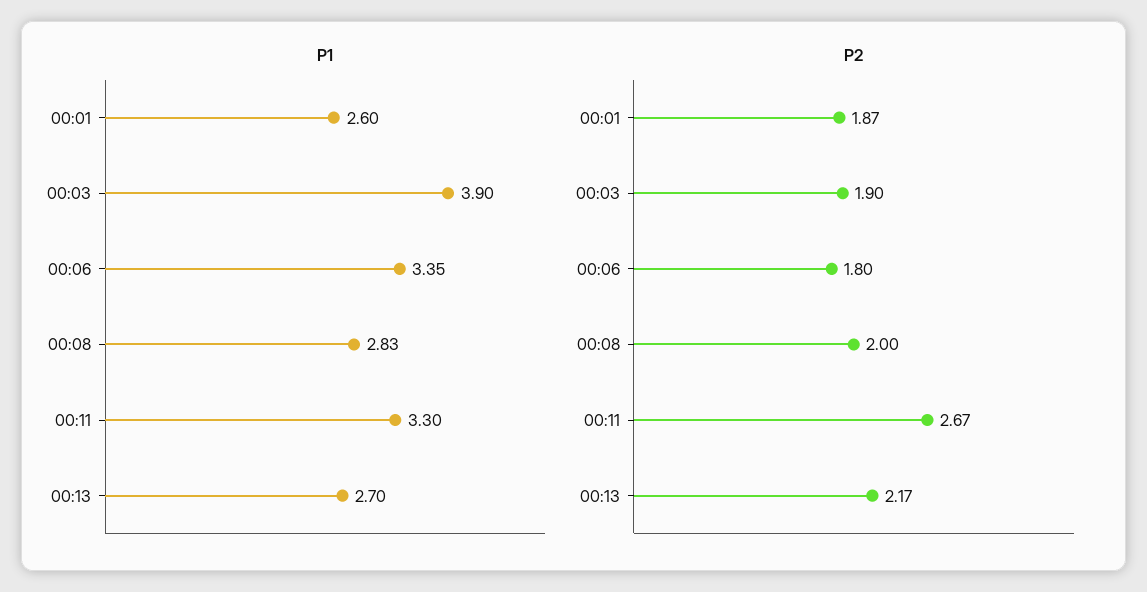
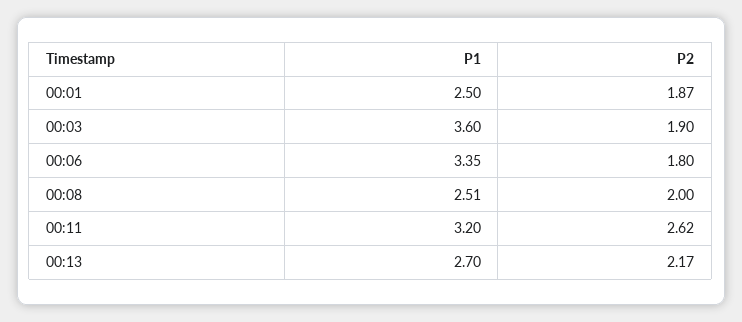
P1, 00:01: 2.6 -> 2.5
P1, 00:03: 3.9 -> 3.6
P1, 00:08: 2.83 -> 2.51
P1, 00:11: 3.3 -> 3.2
P2, 00:11: 2.67 -> 2.62

